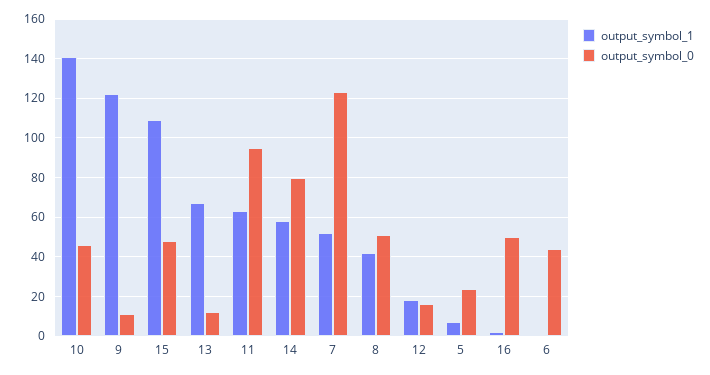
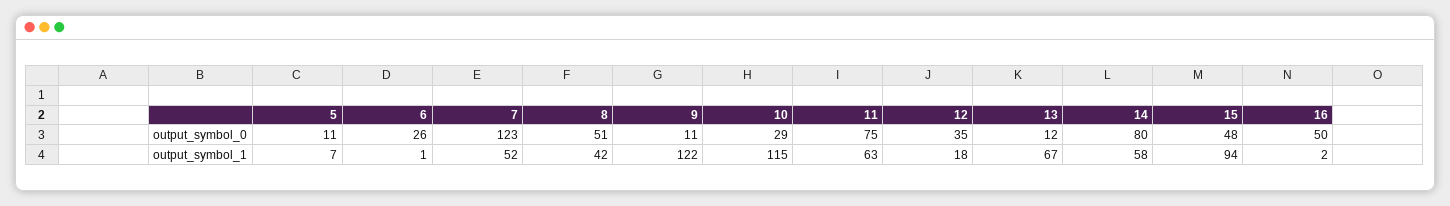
output_symbol_1, 10: 140 -> 115
output_symbol_0, 10: 45 -> 29
output_symbol_1, 15: 110 -> 94
output_symbol_0, 11: 95 -> 75
output_symbol_0, 12: 15 -> 35
output_symbol_0, 5: 25 -> 11
output_symbol_0, 6: 45 -> 26

